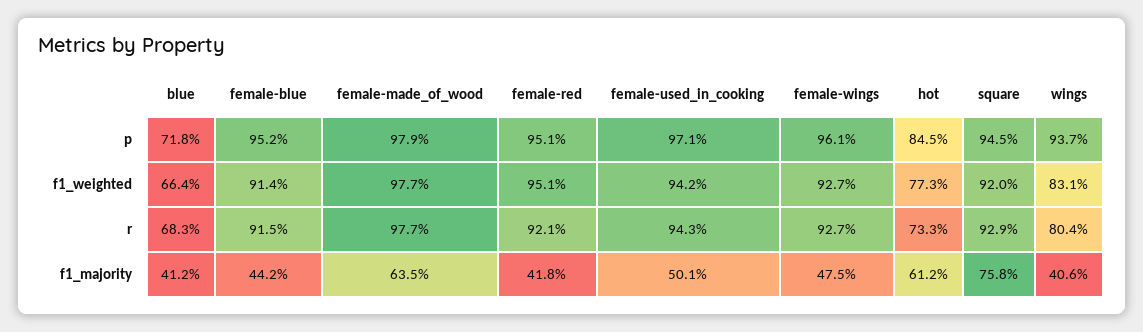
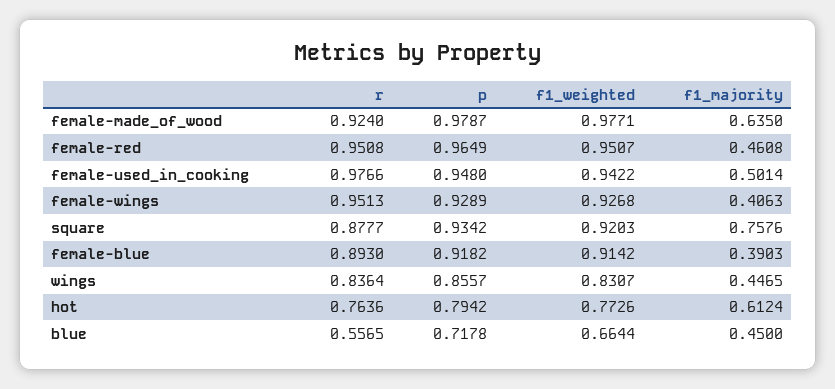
female-blue, p: 0.952 -> 0.9182
female-red, p: 0.951 -> 0.9649
female-used_in_cooking, p: 0.971 -> 0.948
female-wings, p: 0.961 -> 0.9289
hot, p: 0.845 -> 0.7942
square, p: 0.945 -> 0.9342
wings, p: 0.937 -> 0.8557
blue, r: 0.683 -> 0.5565
female-blue, r: 0.915 -> 0.893
female-made_of_wood, r: 0.977 -> 0.924
female-red, r: 0.921 -> 0.9508
female-used_in_cooking, r: 0.943 -> 0.9766
female-wings, r: 0.927 -> 0.9513
hot, r: 0.733 -> 0.7636
square, r: 0.929 -> 0.8777
wings, r: 0.804 -> 0.8364
blue, f1_majority: 0.412 -> 0.45
female-blue, f1_majority: 0.442 -> 0.3903
female-red, f1_majority: 0.418 -> 0.4608
female-wings, f1_majority: 0.475 -> 0.4063
wings, f1_majority: 0.406 -> 0.4465

